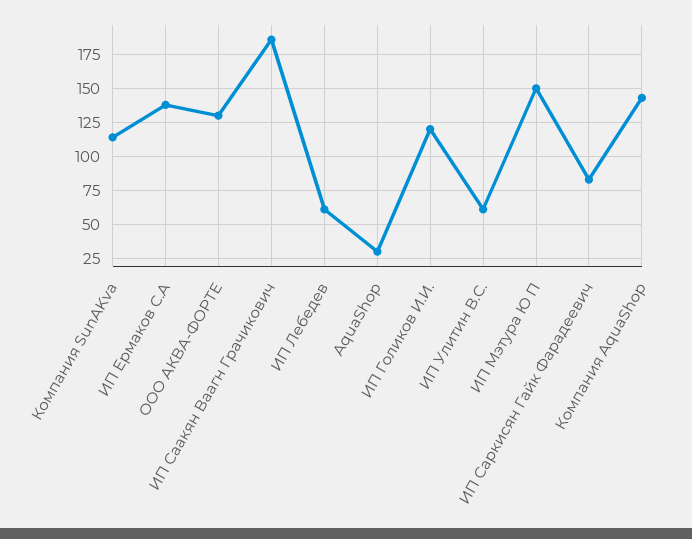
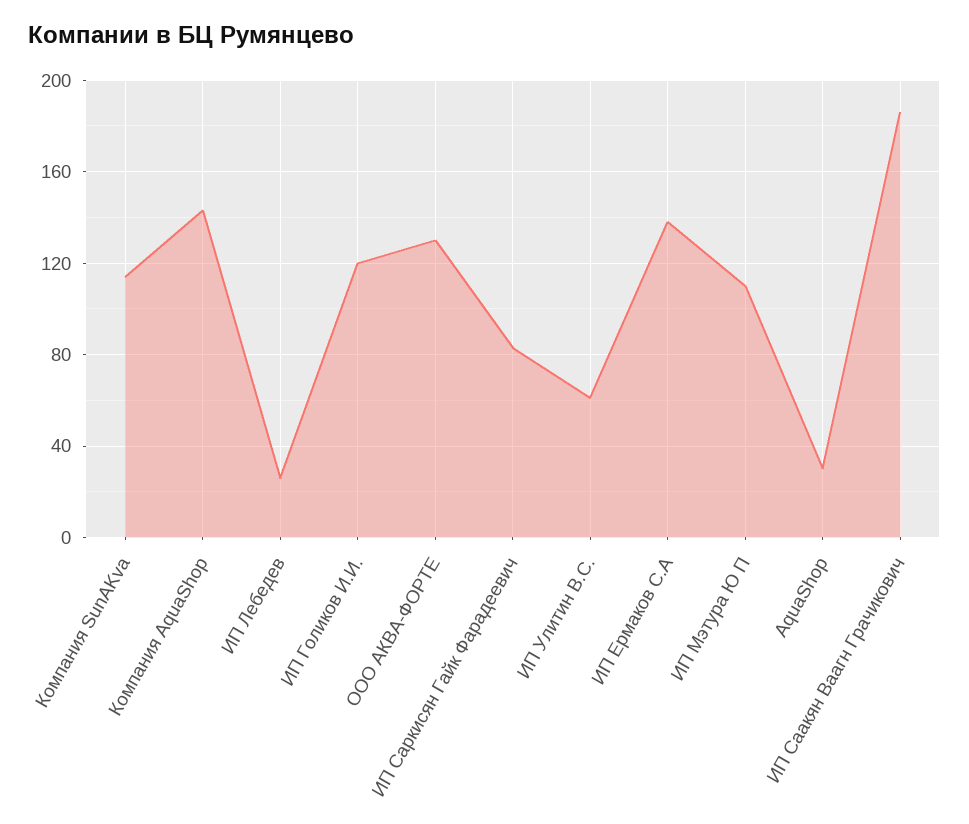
ИП Лебедев: 60 -> 25
ИП Мэтура Ю П: 150 -> 110

